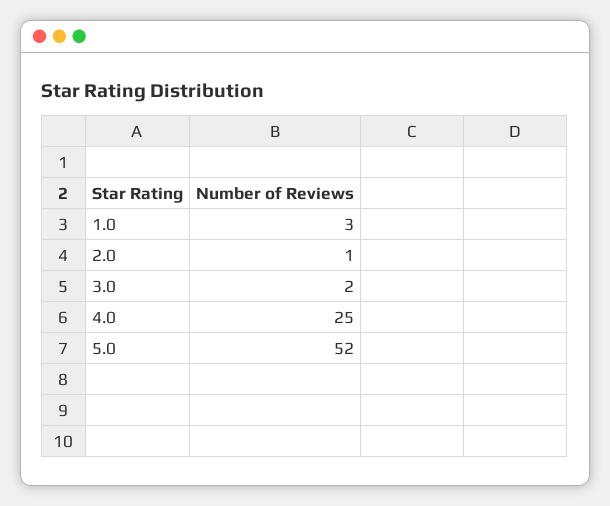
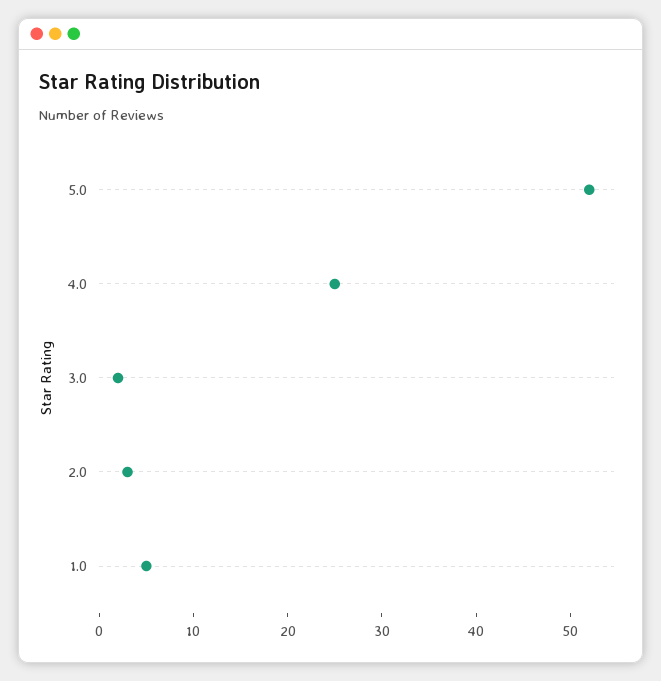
1.0: 3 -> 5
2.0: 1 -> 3

